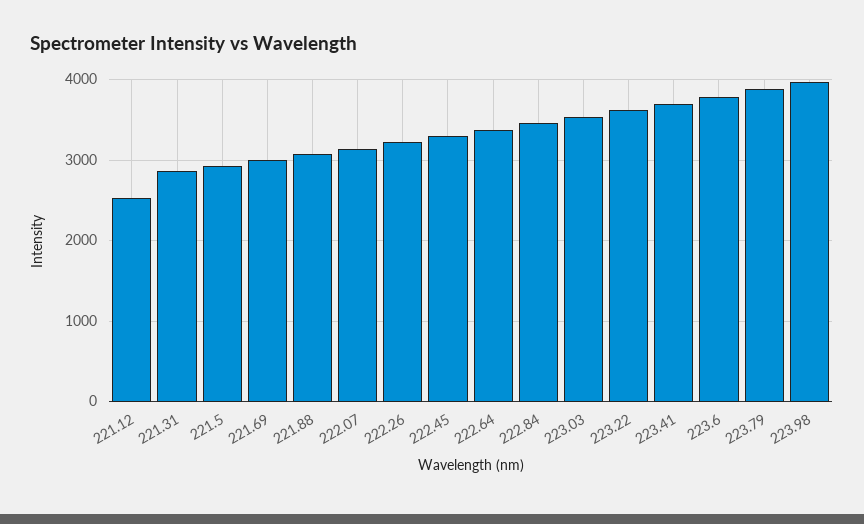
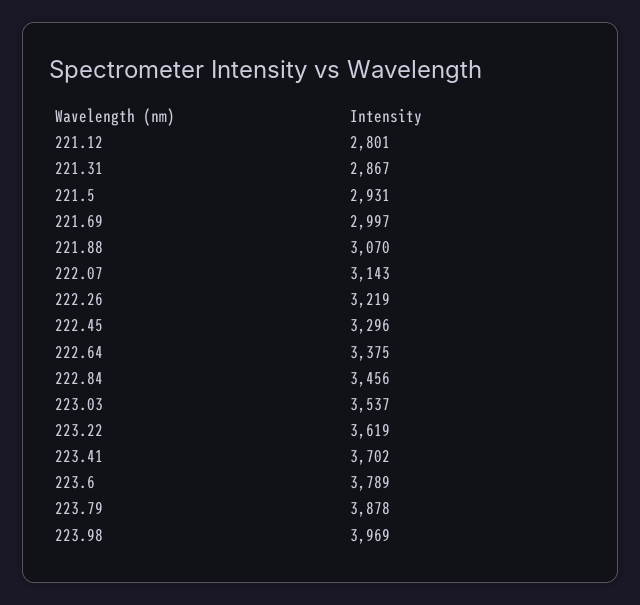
221.12: 2500 -> 2801

